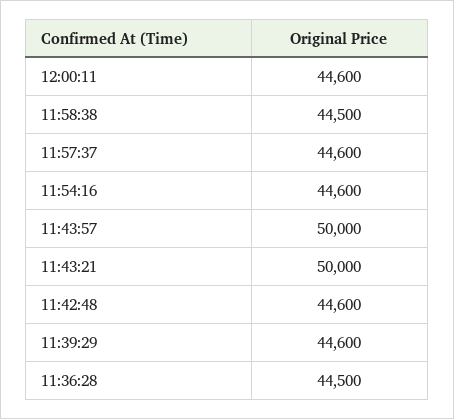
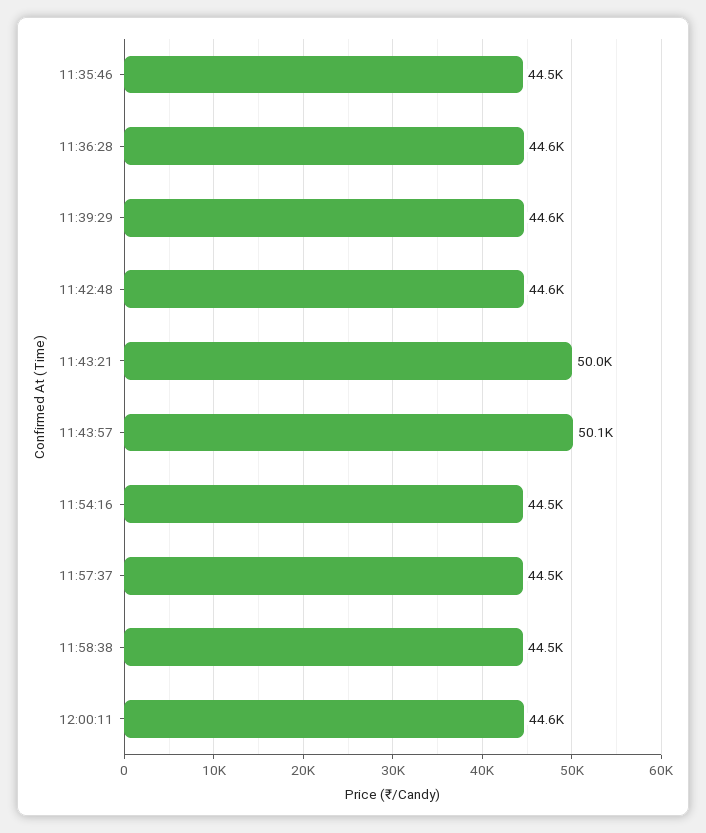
11:57:37: 44600 -> 44500
11:54:16: 44600 -> 44500
11:43:57: 50000 -> 50100
11:36:28: 44500 -> 44600
11:35:46: none -> 44500

